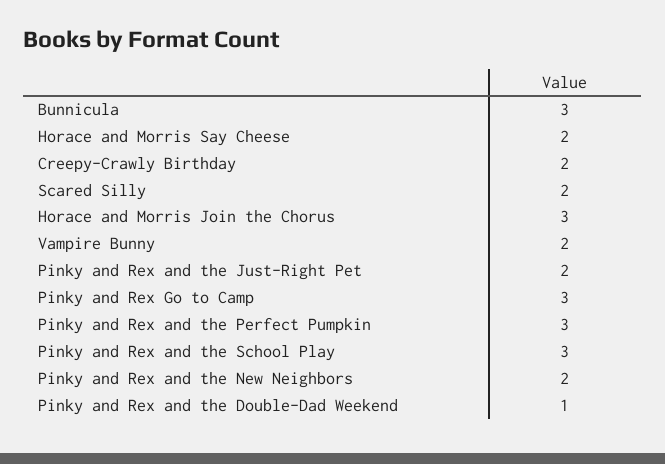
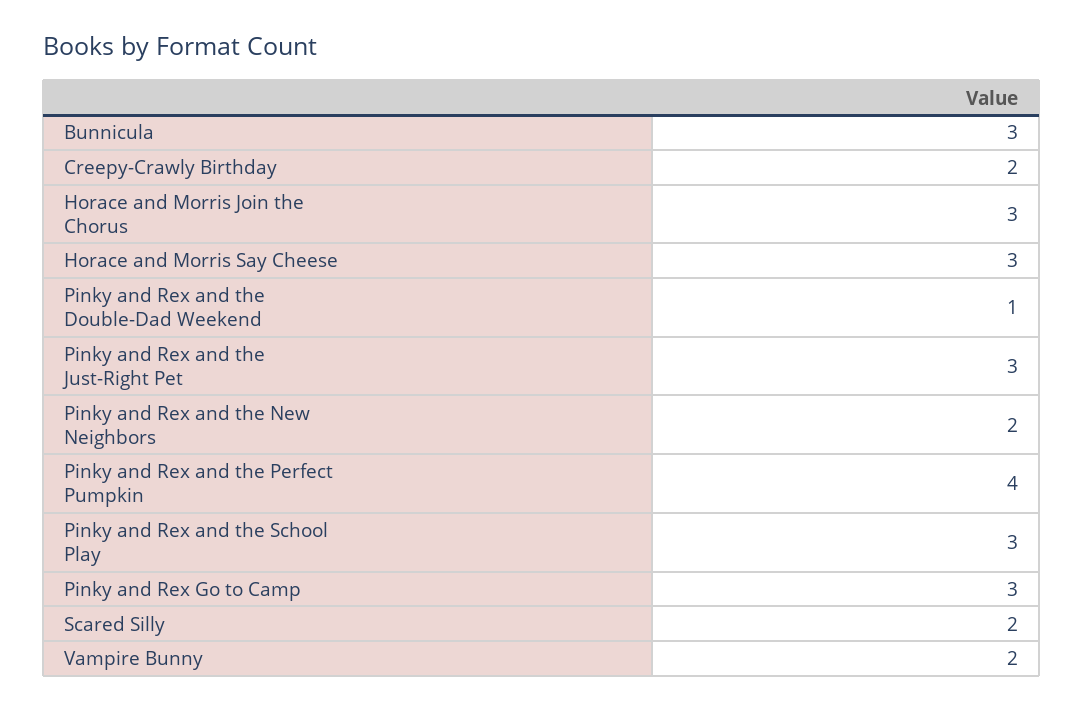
Horace and Morris Say Cheese: 2 -> 3
Pinky and Rex and the Just-Right Pet: 2 -> 3
Pinky and Rex and the Perfect Pumpkin: 3 -> 4

